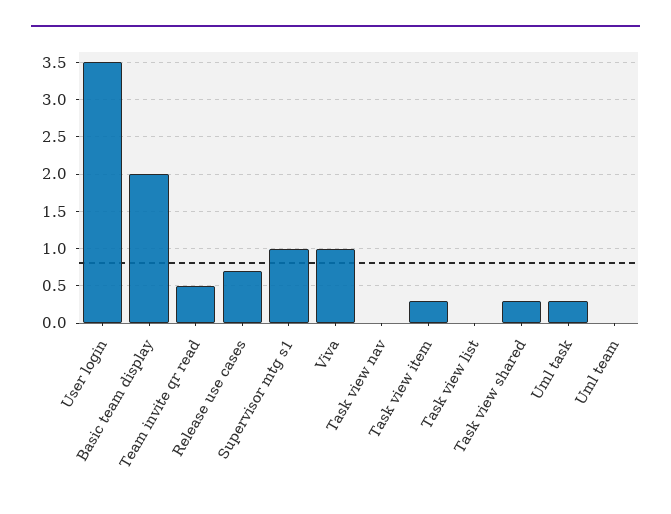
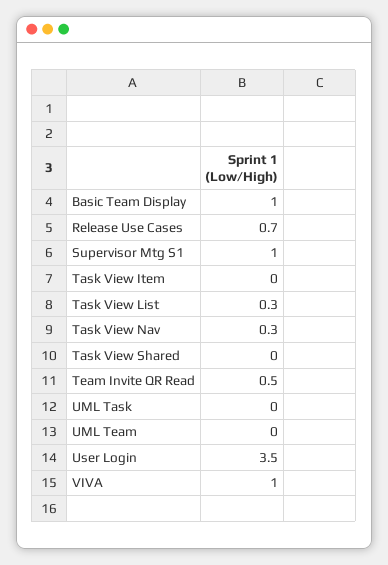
Basic team display: 2 -> 1
Task view nav: 0 -> 0.3
Task view item: 0.3 -> 0
Task view list: 0 -> 0.3
Task view shared: 0.3 -> 0
Uml task: 0.3 -> 0

